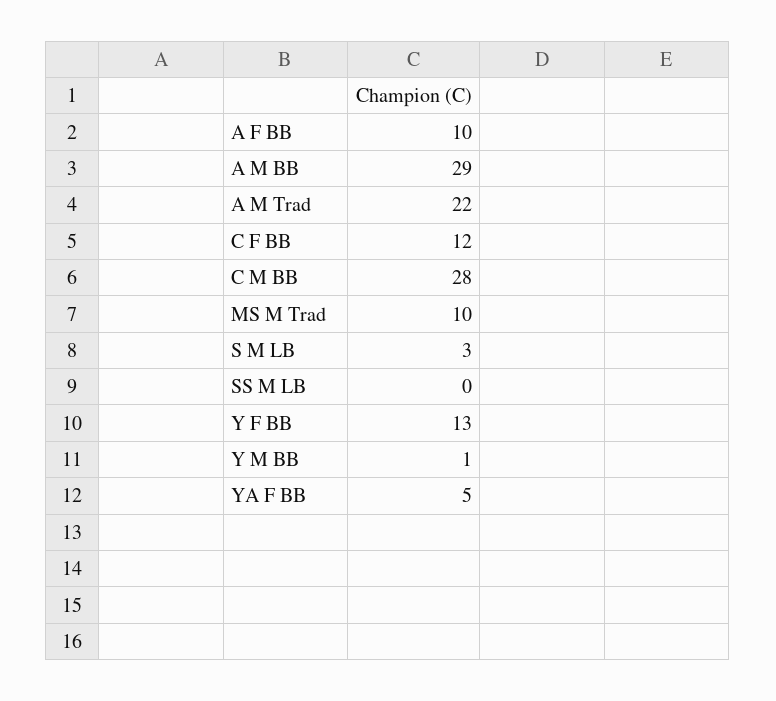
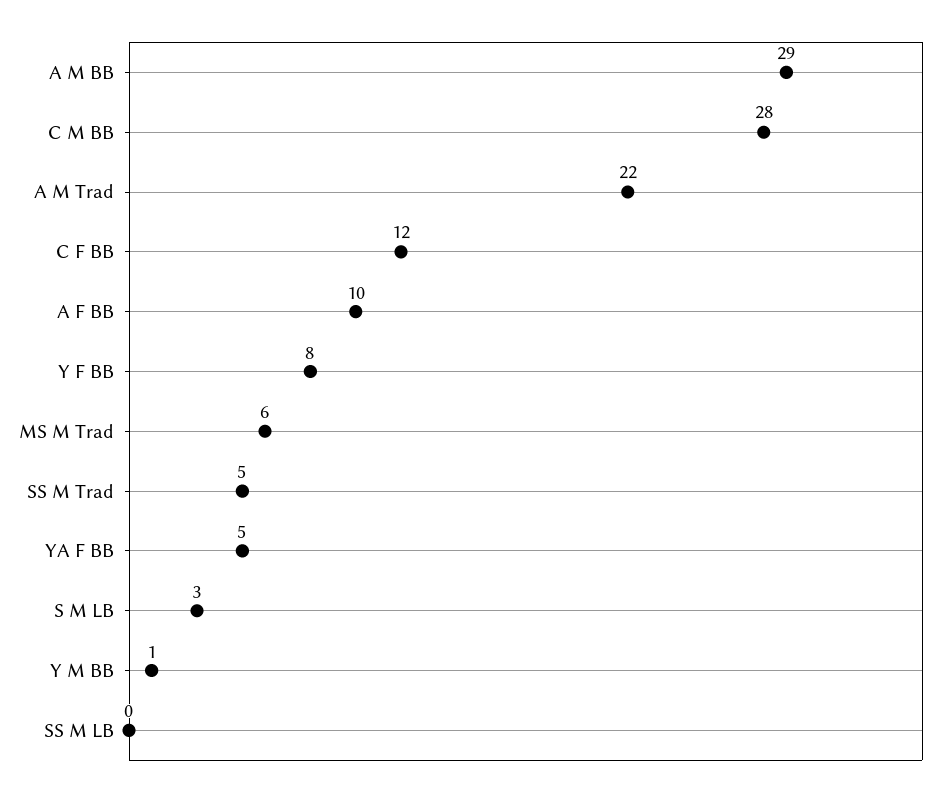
MS M Trad: 10 -> 6
Y F BB: 13 -> 8
SS M Trad: none -> 5

